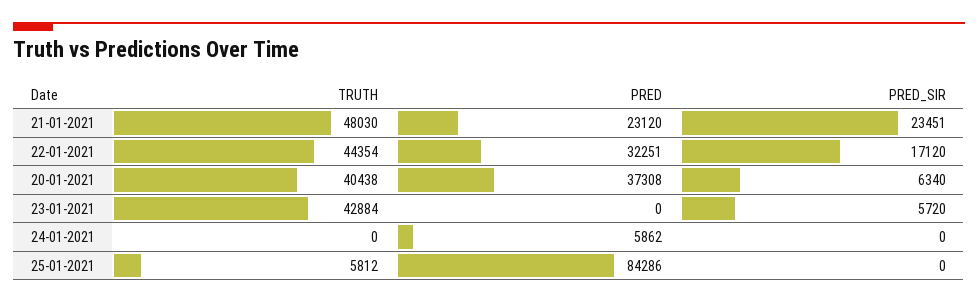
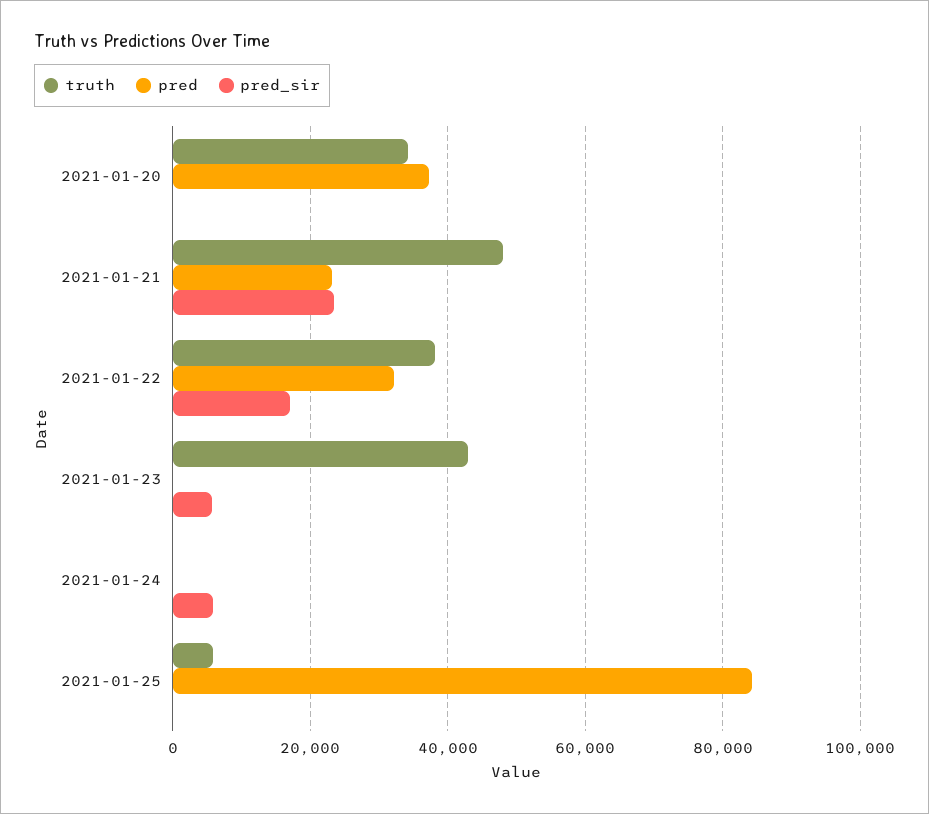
TRUTH, 22-01-2021: 44354 -> 38000
TRUTH, 20-01-2021: 40438 -> 34000
PRED_SIR, 20-01-2021: 6340 -> 0
PRED, 24-01-2021: 5862 -> 0
PRED_SIR, 24-01-2021: 0 -> 6000

